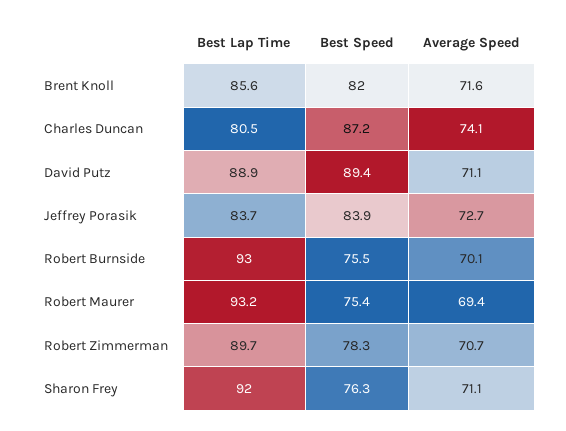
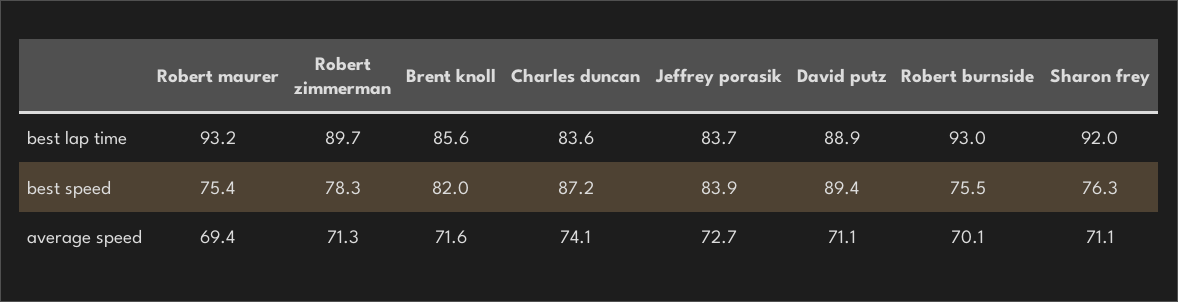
Best Lap Time, Charles Duncan: 80.5 -> 83.6
Average Speed, Robert Zimmerman: 70.7 -> 71.3

